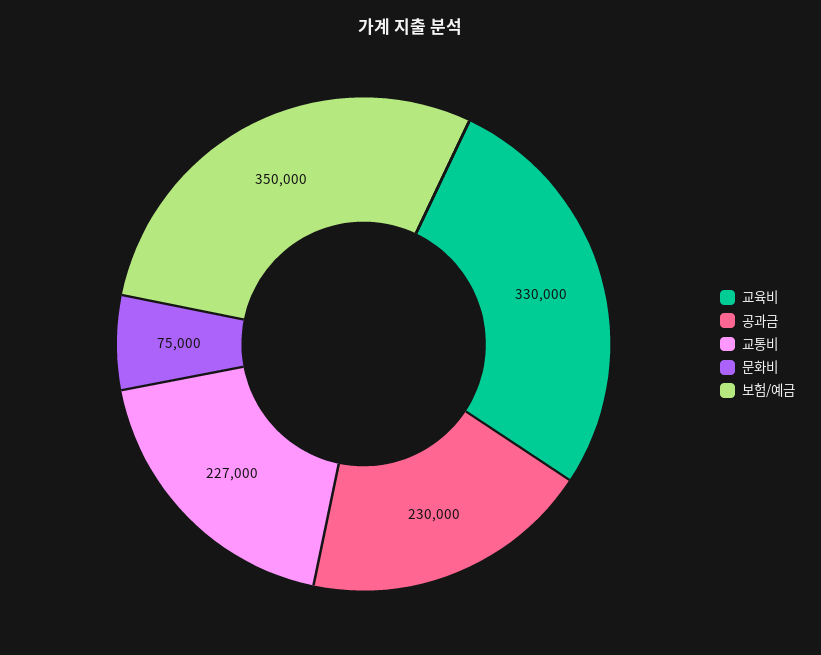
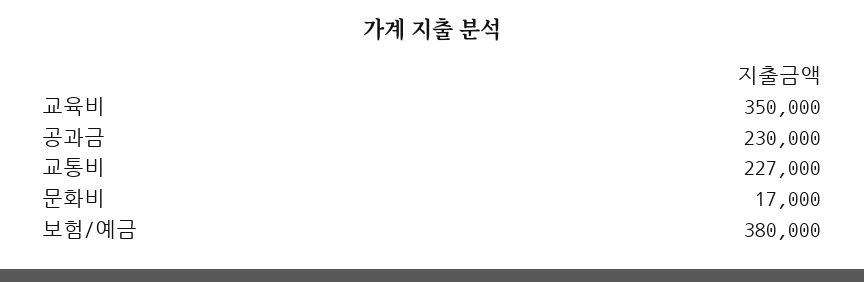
교육비: 330000 -> 350000
문화비: 75000 -> 17000
보험/예금: 350000 -> 380000

